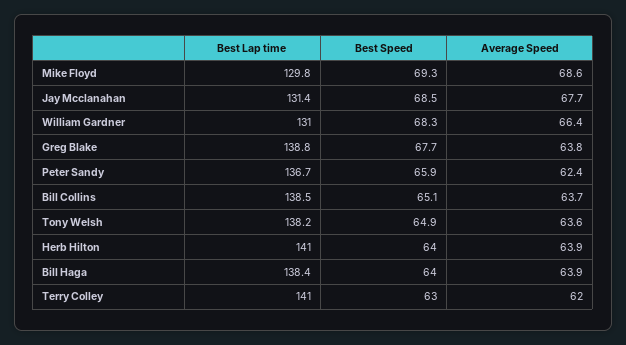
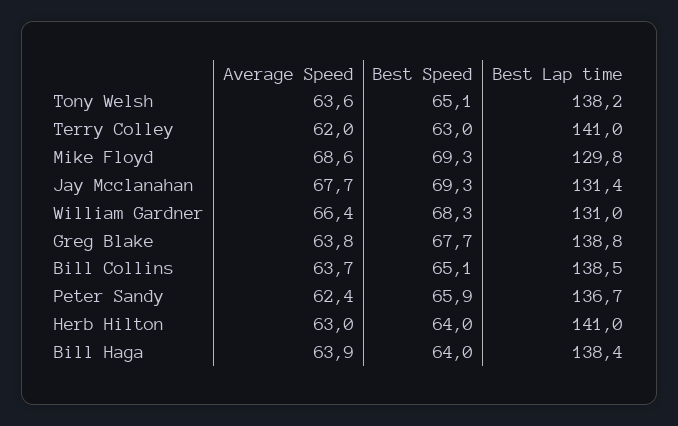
Best Speed, Jay Mcclanahan: 68.5 -> 69.3
Best Speed, Tony Welsh: 64.9 -> 65.1
Average Speed, Herb Hilton: 63.9 -> 63

